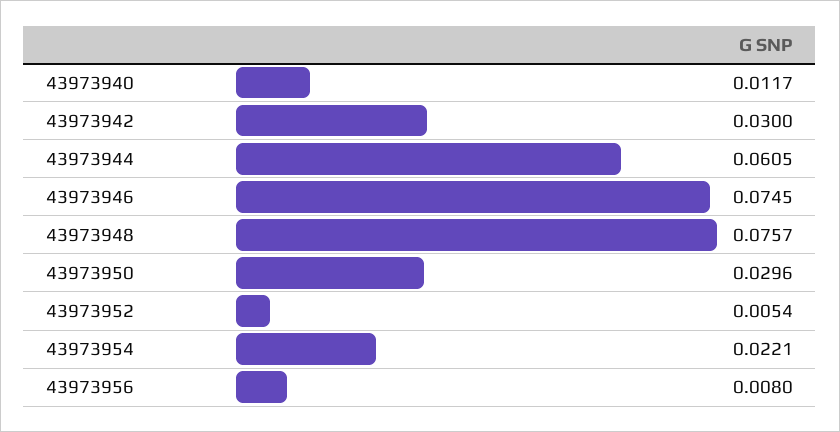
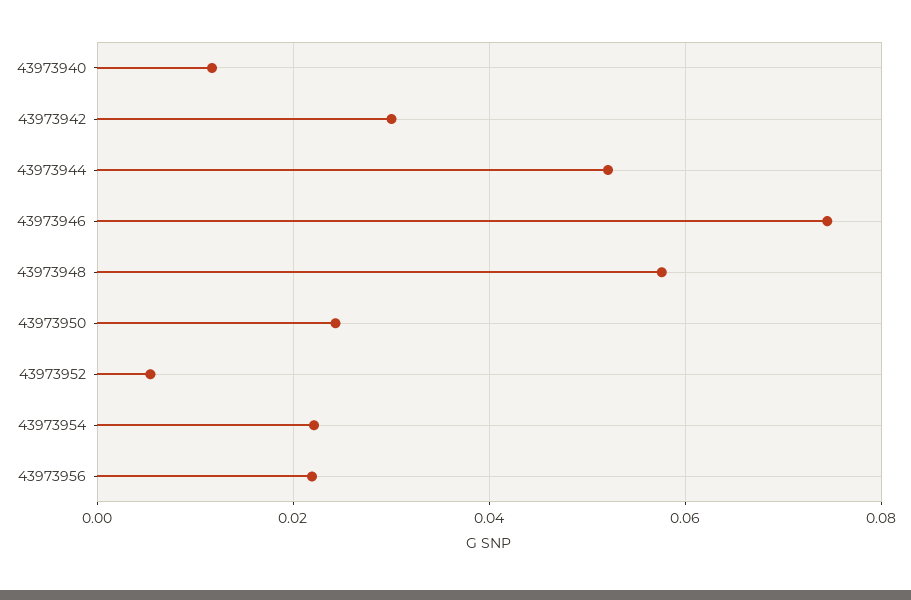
43973944: 0.0605 -> 0.052
43973948: 0.0757 -> 0.058
43973950: 0.0296 -> 0.024
43973956: 0.008 -> 0.022

